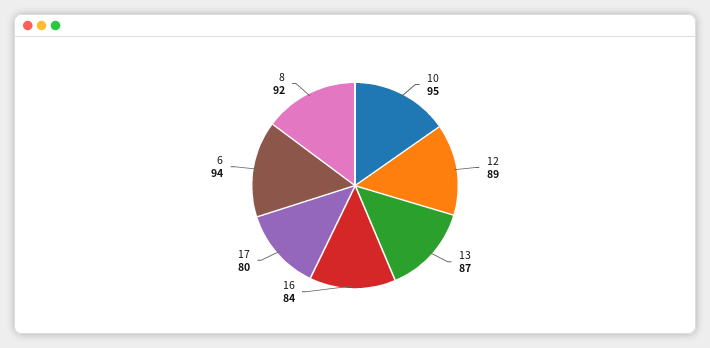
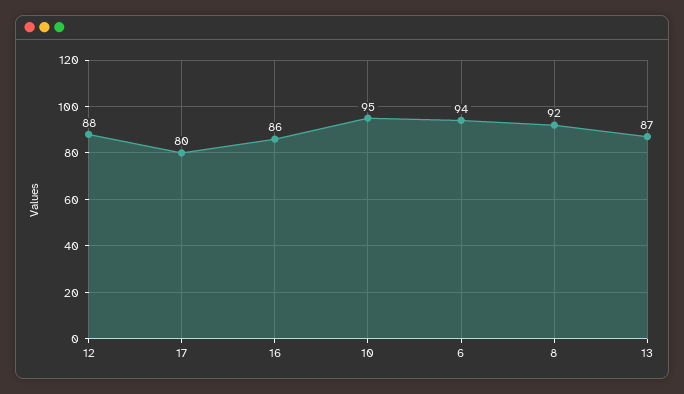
12: 89 -> 88
16: 84 -> 86

